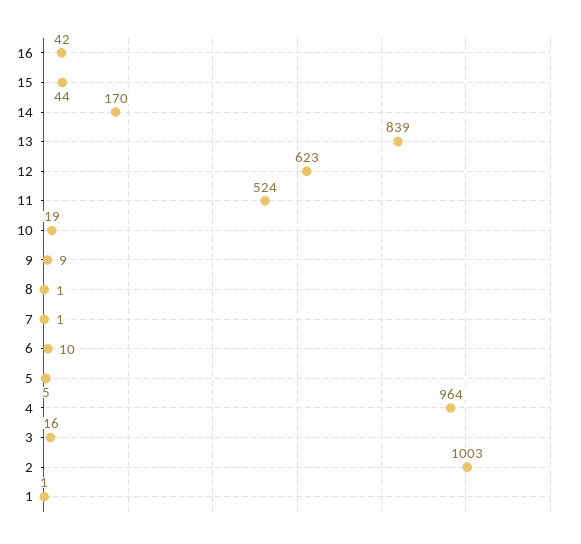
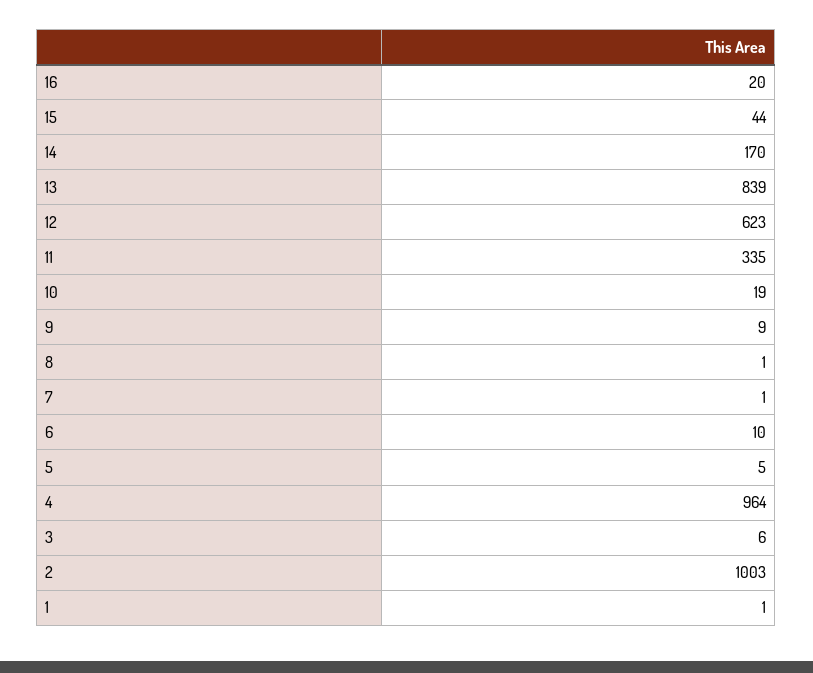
16: 42 -> 20
11: 524 -> 335
3: 16 -> 6

